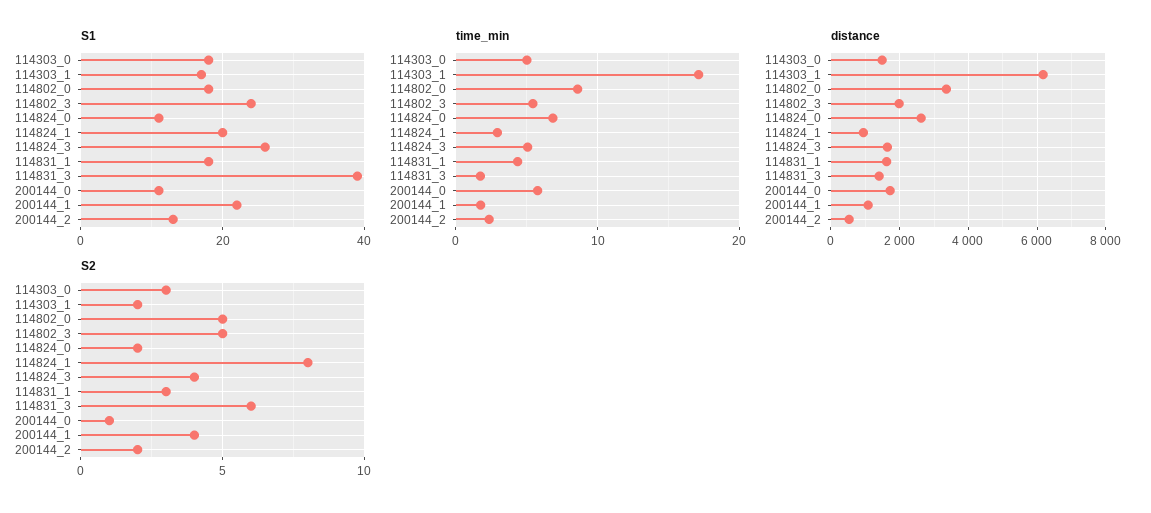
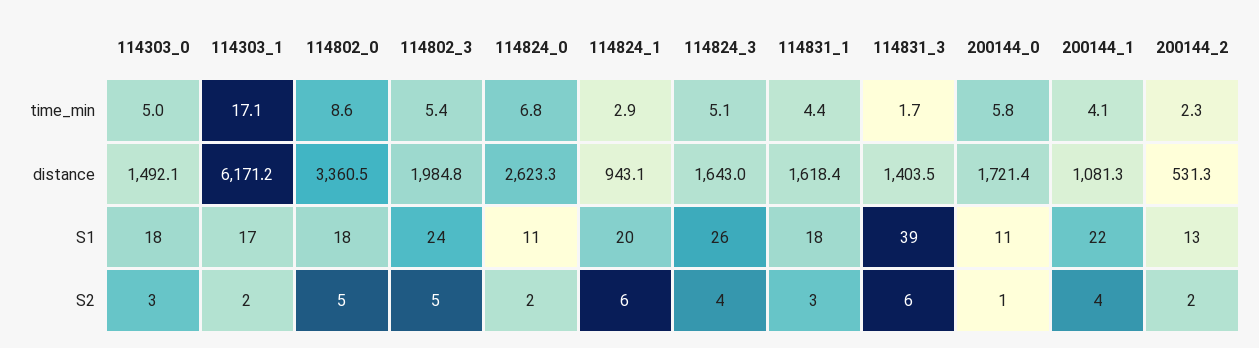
time_min, 200144_1: 2 -> 4.1
S2, 114824_1: 8 -> 6

